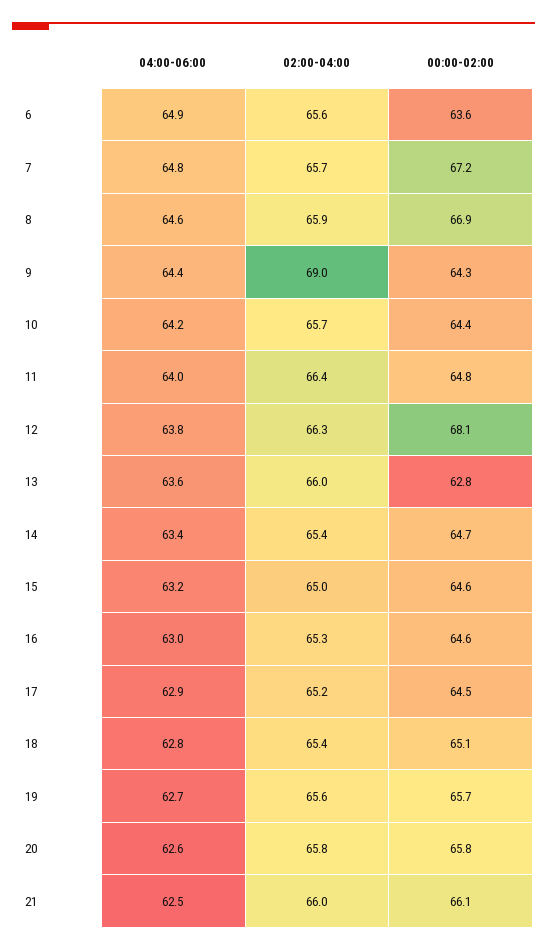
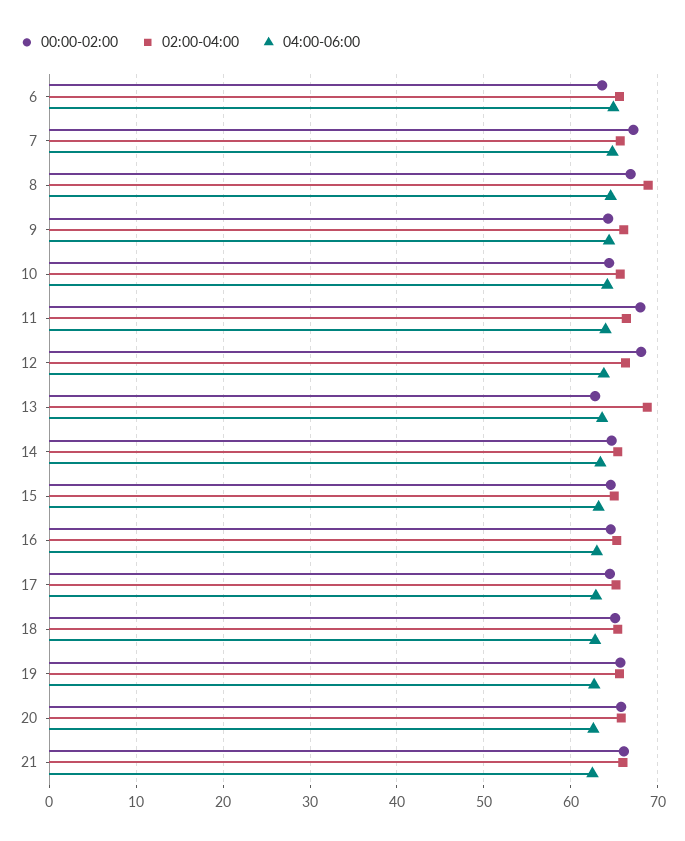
02:00-04:00, 8: 65.9 -> 69
02:00-04:00, 9: 69 -> 66
00:00-02:00, 11: 64.8 -> 68
02:00-04:00, 13: 66 -> 69

